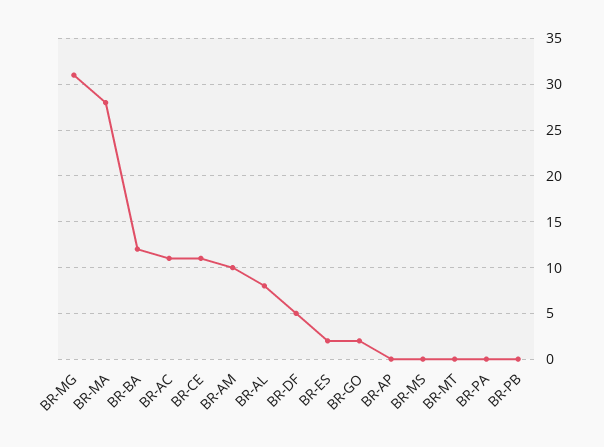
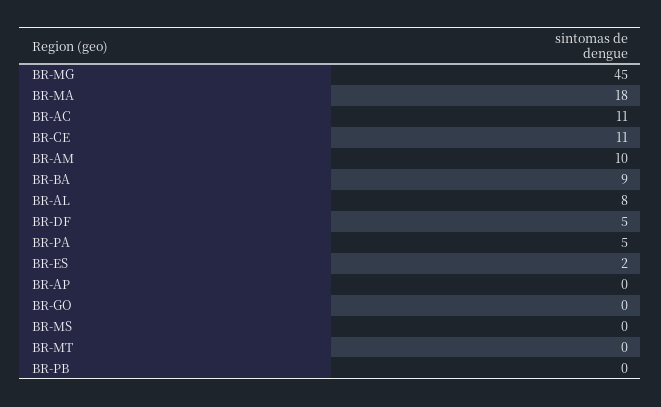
BR-MG: 31 -> 45
BR-MA: 28 -> 18
BR-BA: 12 -> 9
BR-GO: 2 -> 0
BR-PA: 0 -> 5

